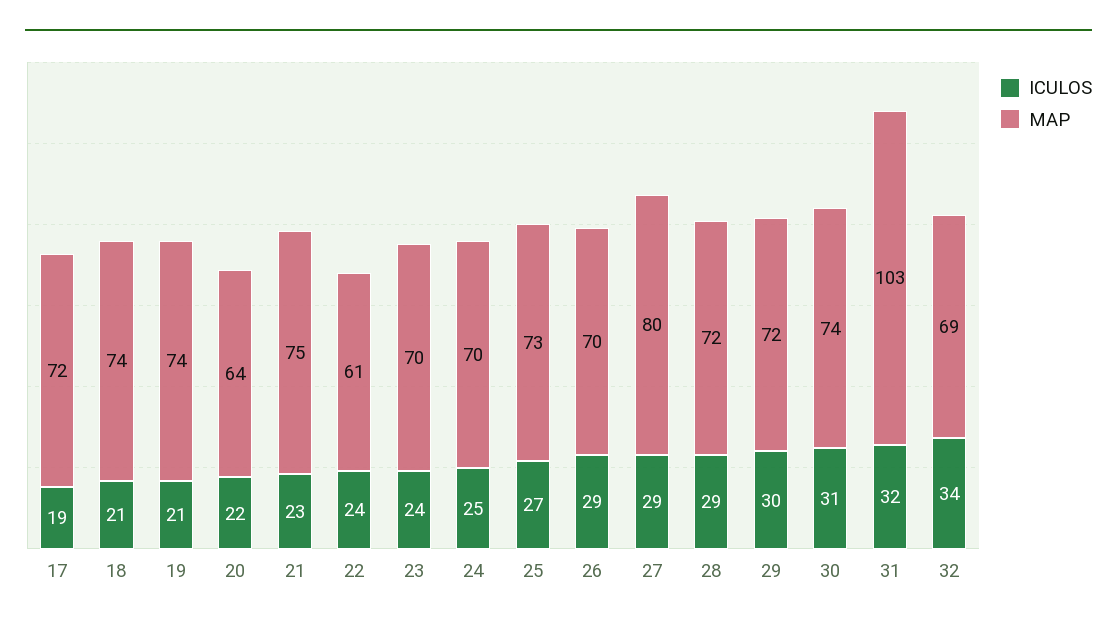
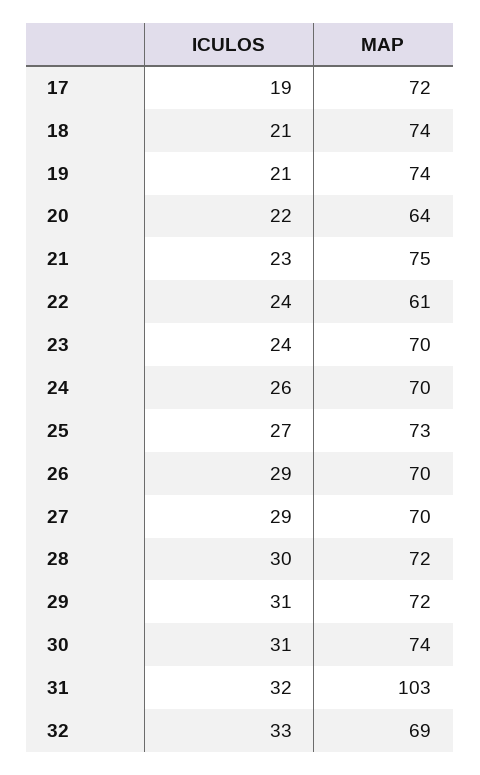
ICULOS, 24: 25 -> 26
MAP, 27: 80 -> 70
ICULOS, 28: 29 -> 30
ICULOS, 29: 30 -> 31
ICULOS, 32: 34 -> 33

